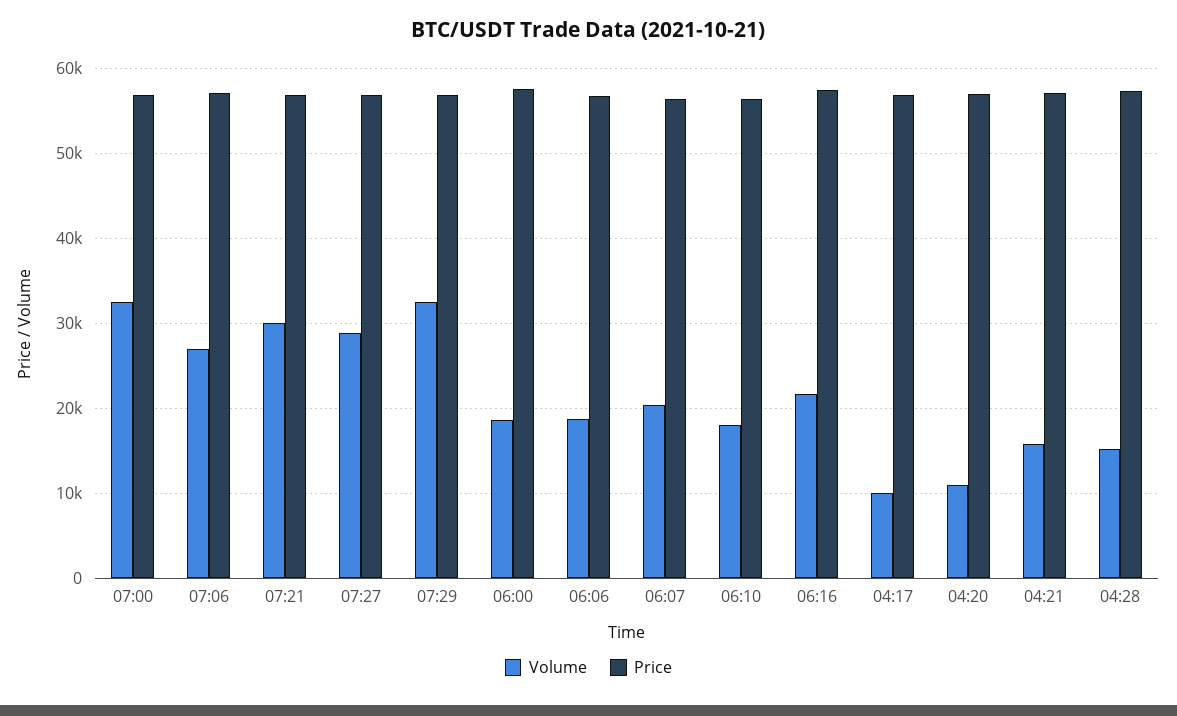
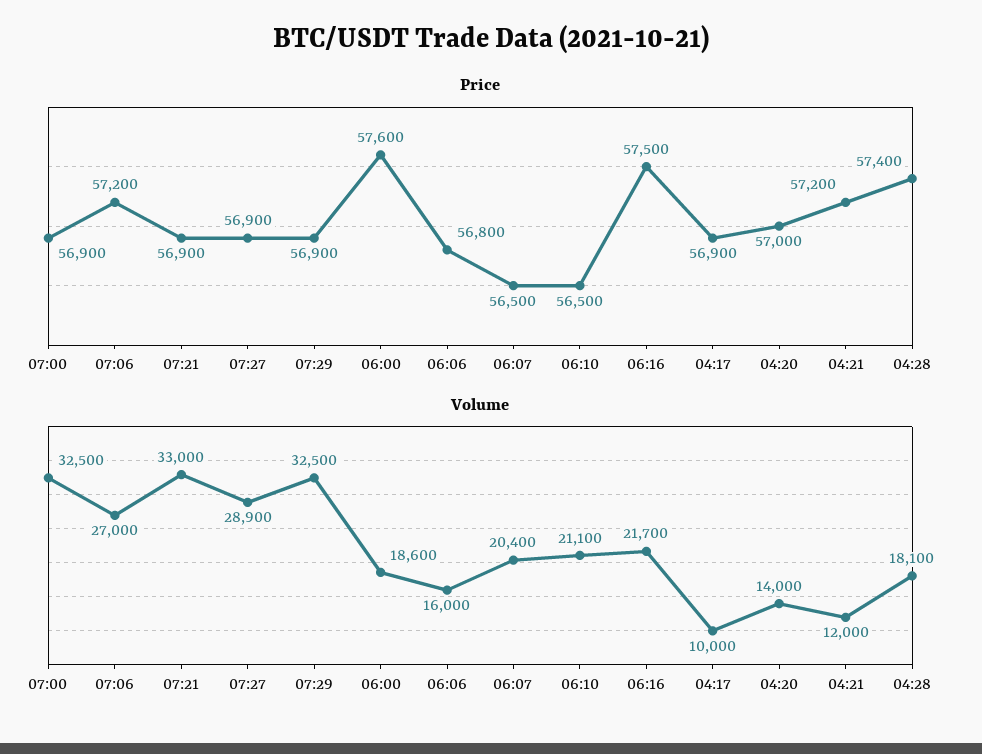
Volume, 07:21: 30000 -> 33000
Volume, 06:06: 19000 -> 16000
Volume, 06:10: 18000 -> 21100
Volume, 04:20: 11000 -> 14000
Volume, 04:21: 16000 -> 12000
Volume, 04:28: 15000 -> 18100

